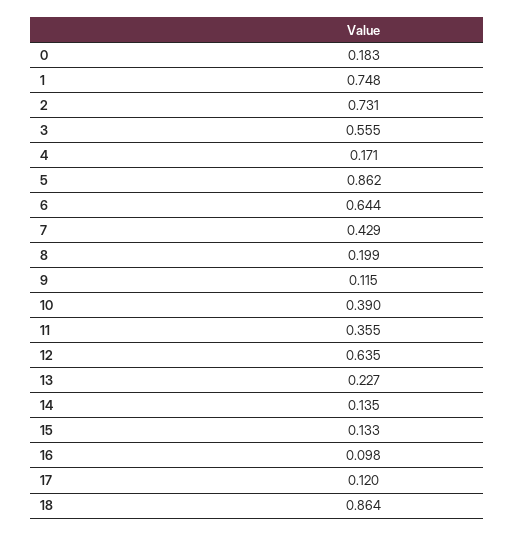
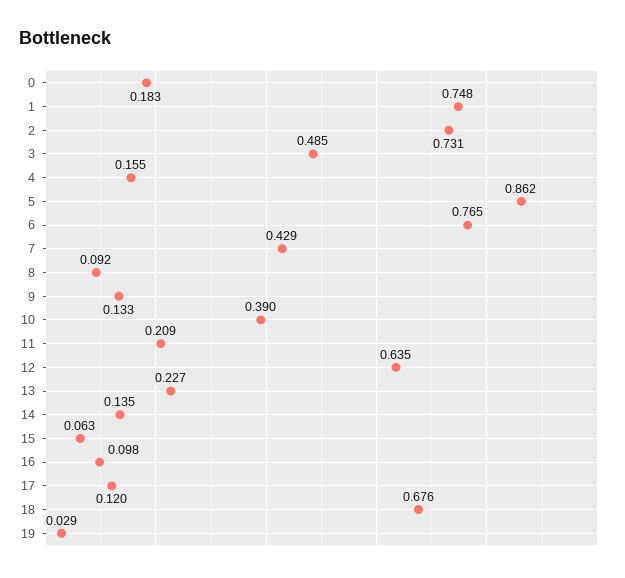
3: 0.555 -> 0.485
4: 0.171 -> 0.155
6: 0.644 -> 0.765
8: 0.199 -> 0.092
9: 0.115 -> 0.133
11: 0.355 -> 0.209
15: 0.133 -> 0.063
18: 0.864 -> 0.676
19: none -> 0.029

